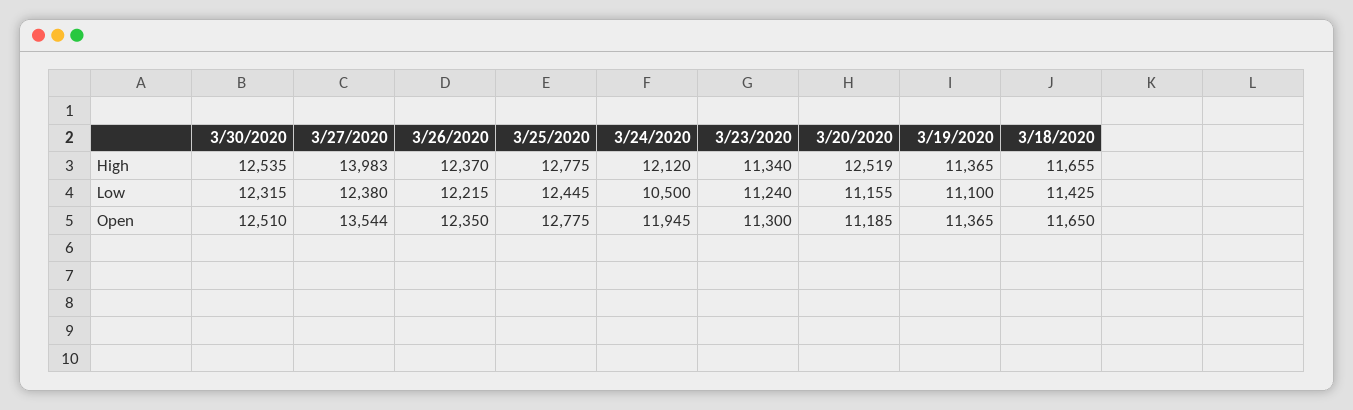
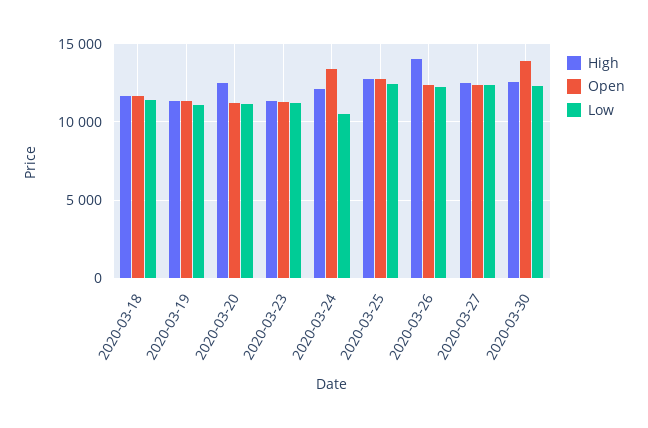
High, 3/27/2020: 13983 -> 12500
High, 3/26/2020: 12370 -> 14000
Open, 3/30/2020: 12510 -> 14000
Open, 3/27/2020: 13544 -> 12500
Open, 3/24/2020: 11945 -> 13500

